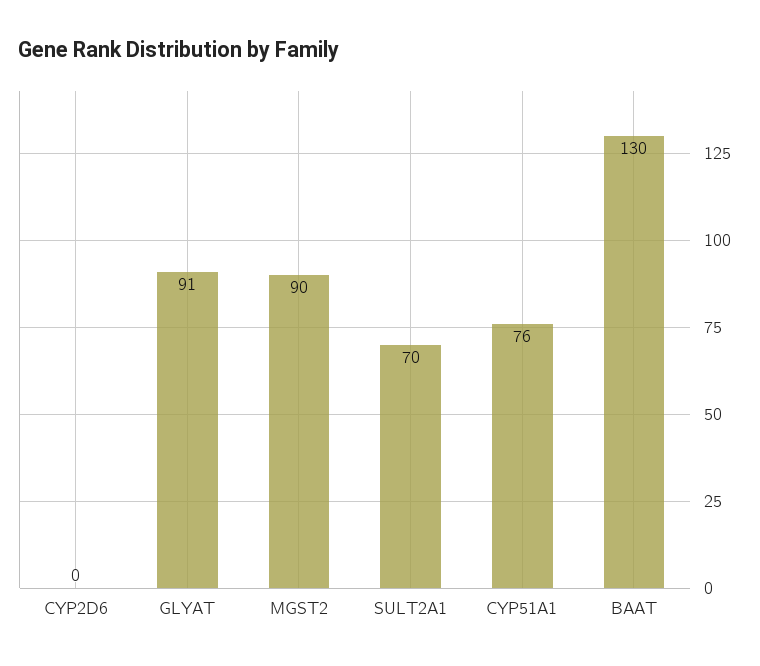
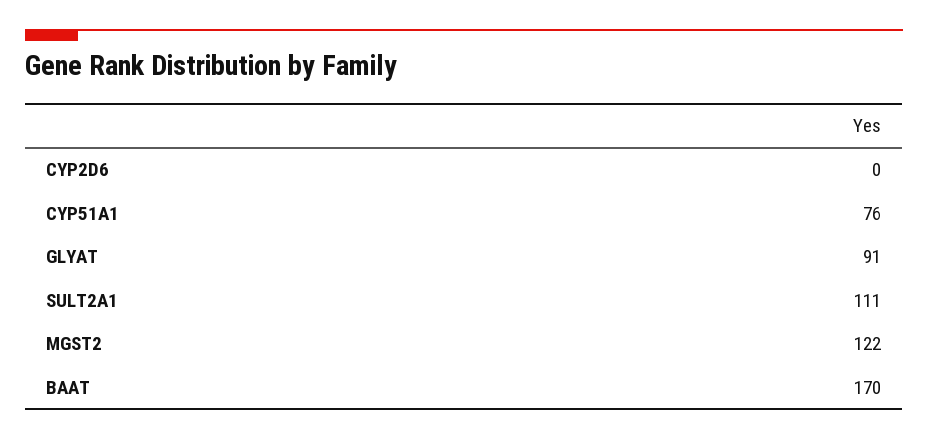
MGST2: 90 -> 122
SULT2A1: 70 -> 111
BAAT: 130 -> 170

